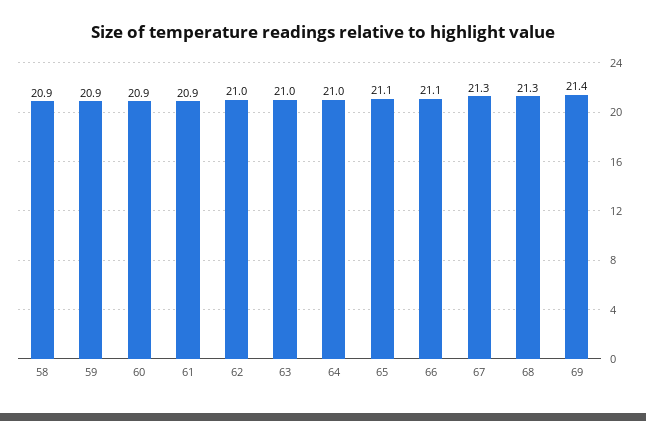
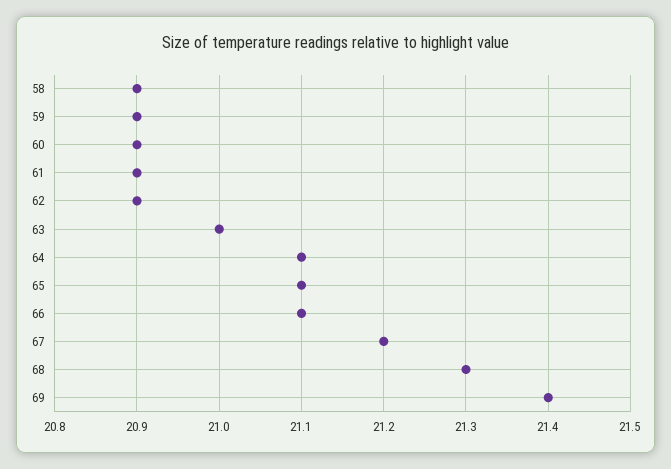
62: 21 -> 20.9
64: 21 -> 21.1
67: 21.3 -> 21.2

